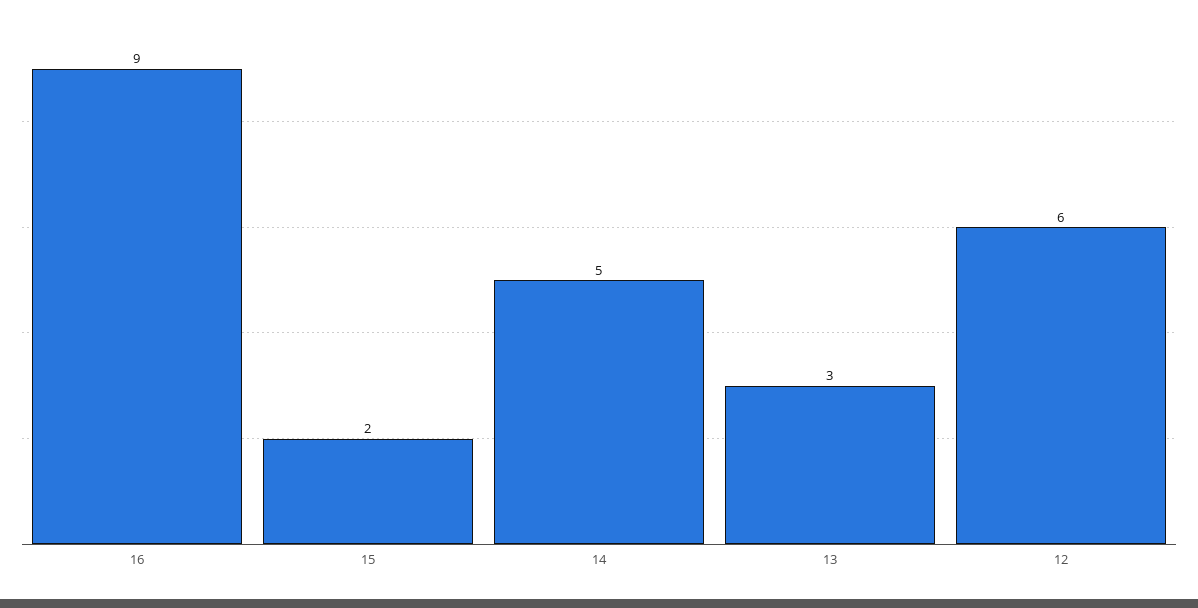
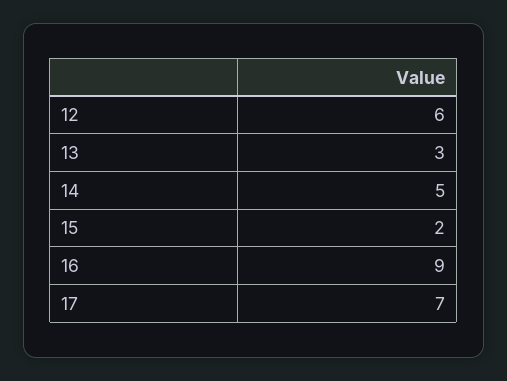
17: none -> 7

